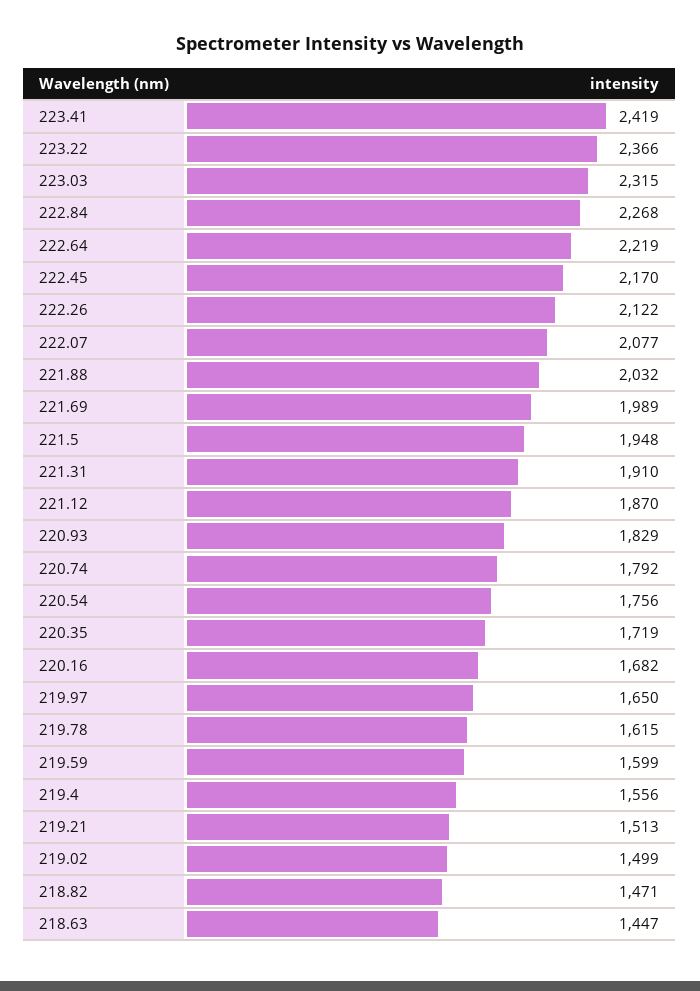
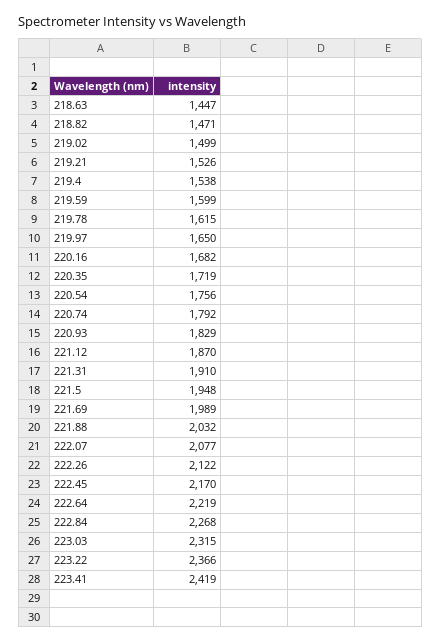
219.4: 1556 -> 1538
219.21: 1513 -> 1526

